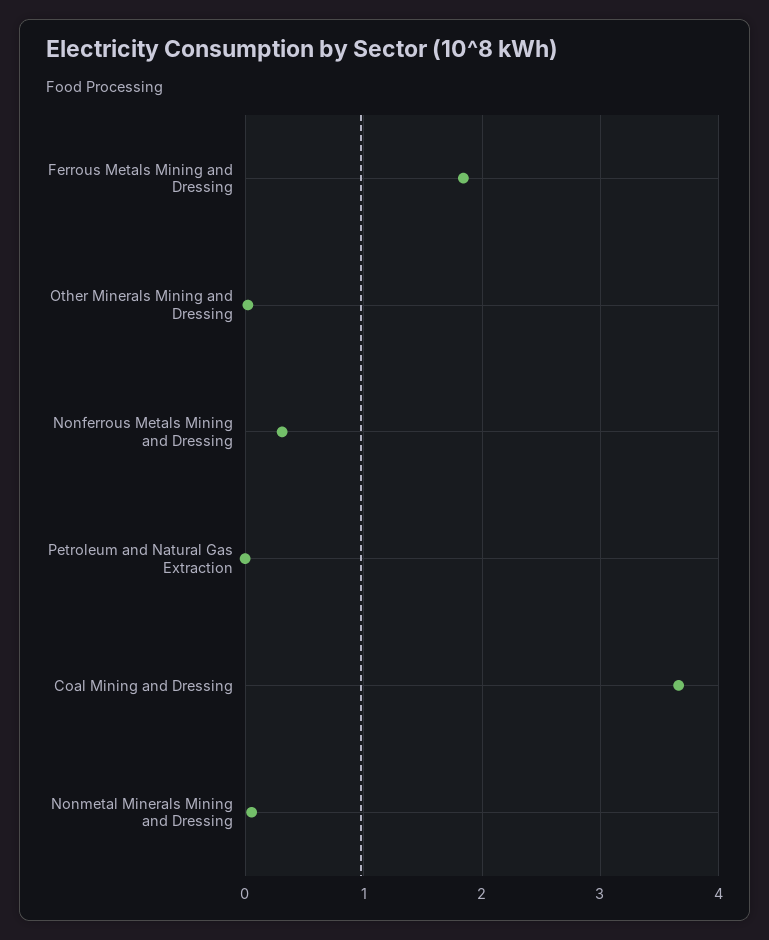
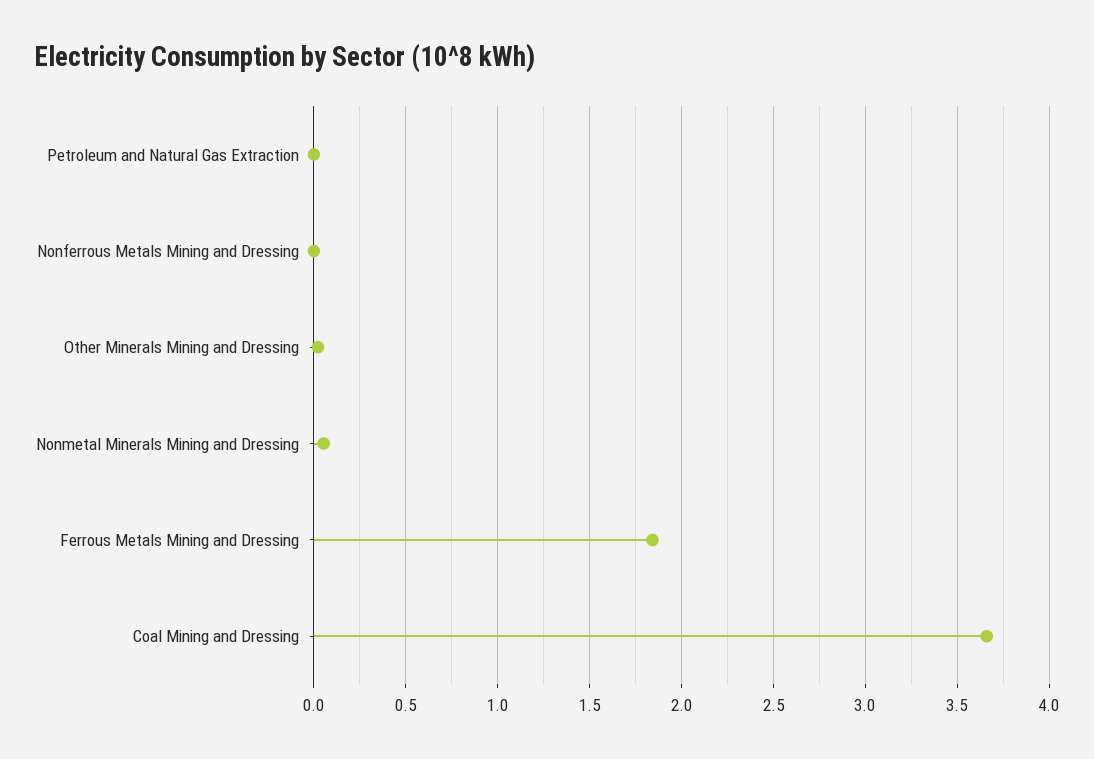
Nonferrous Metals Mining and Dressing: 0.3 -> 0

